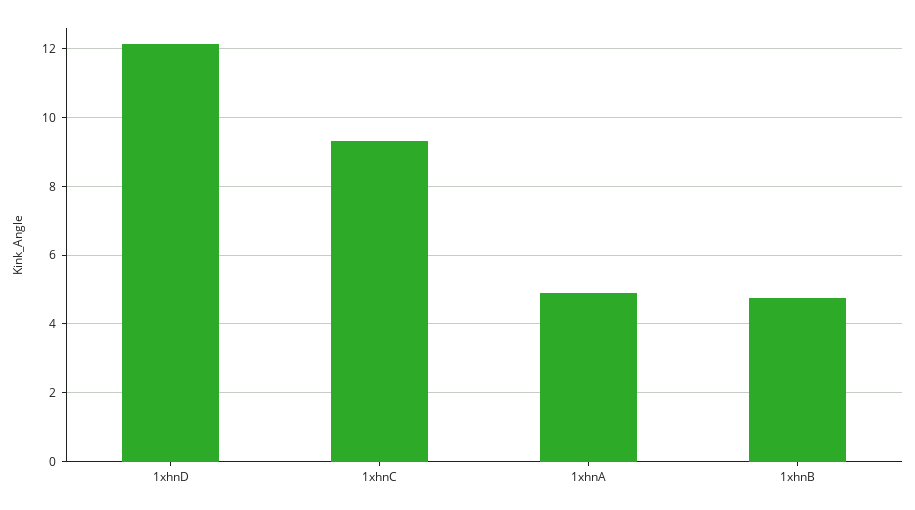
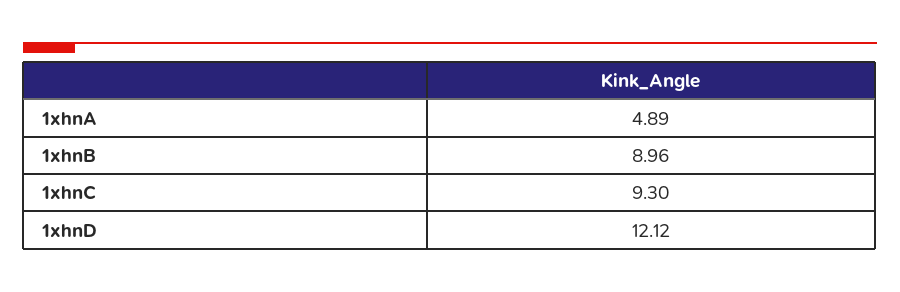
1xhnB: 4.8 -> 8.96

